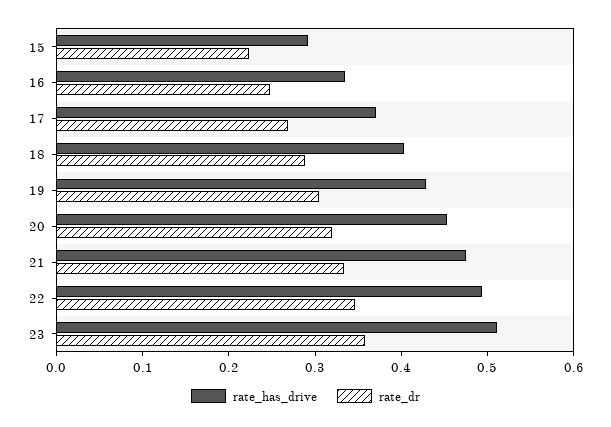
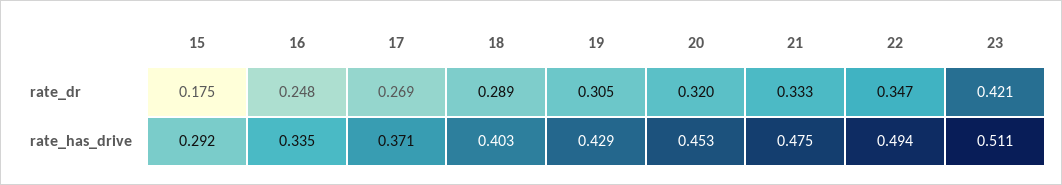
rate_dr, 15: 0.22 -> 0.175
rate_dr, 23: 0.36 -> 0.421

